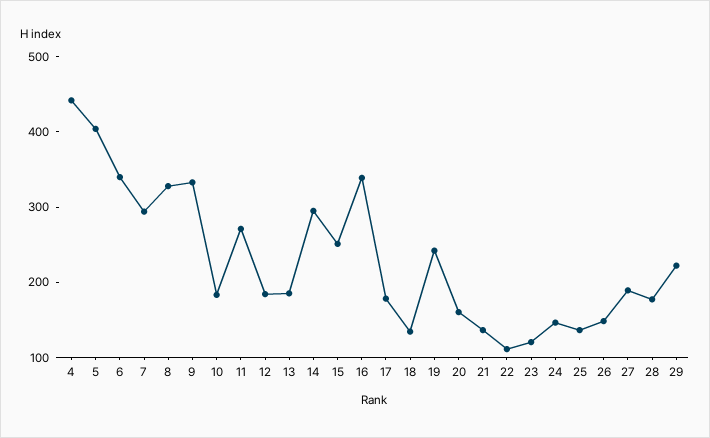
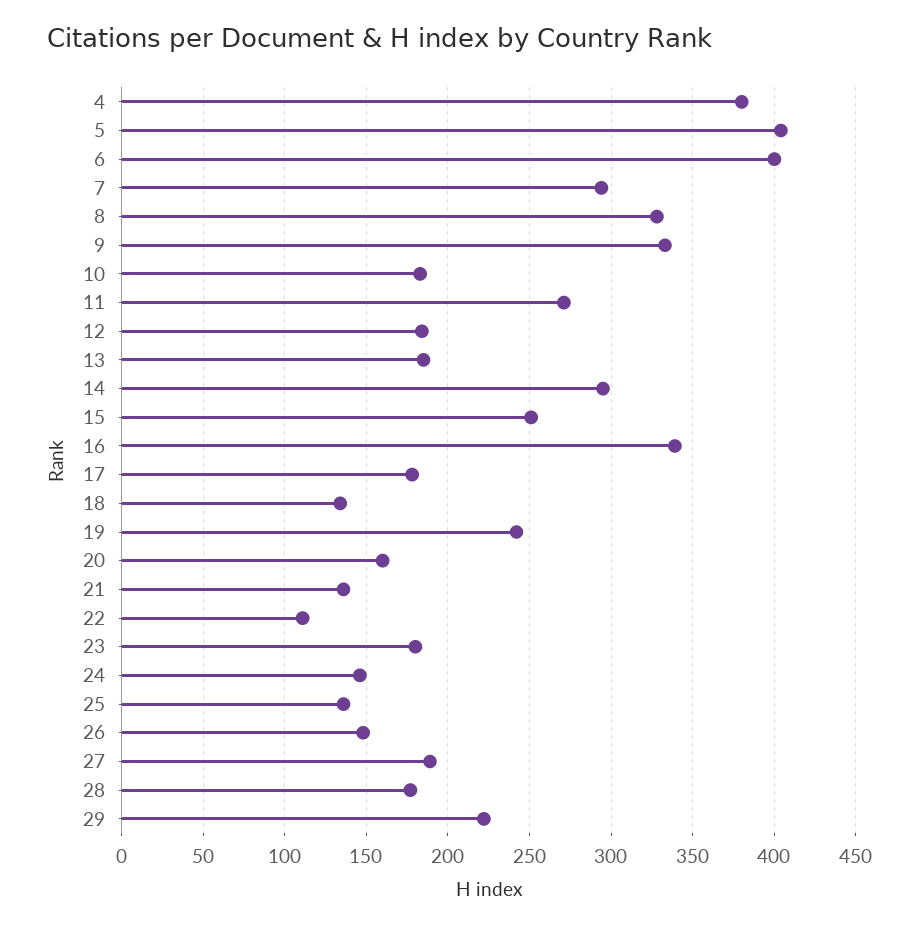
4: 440 -> 380
6: 340 -> 400
23: 120 -> 180

